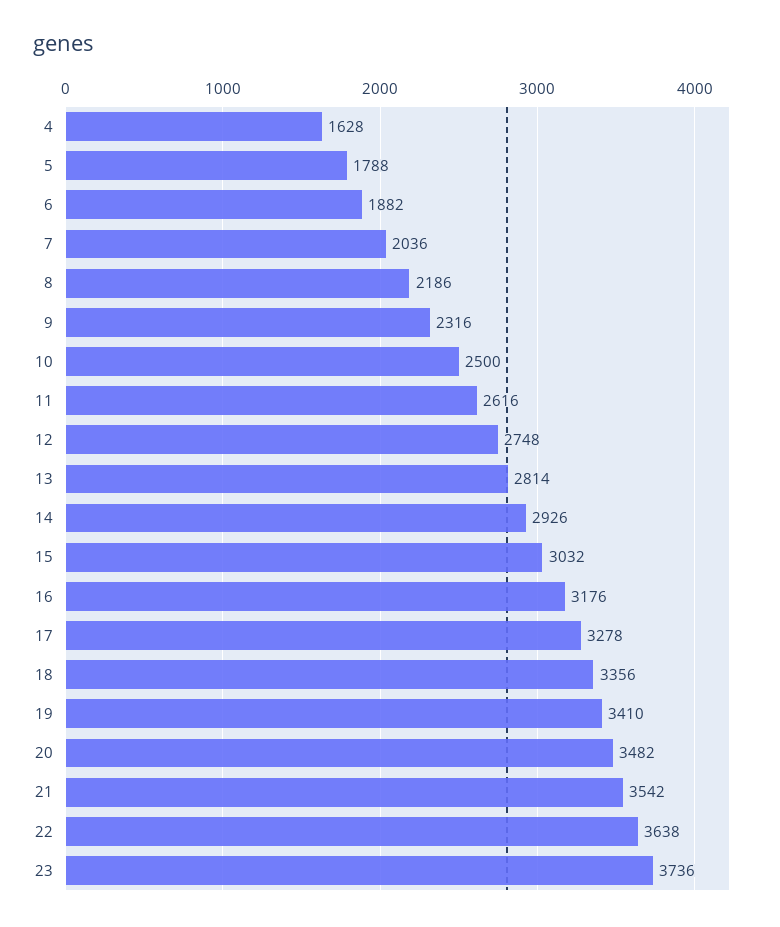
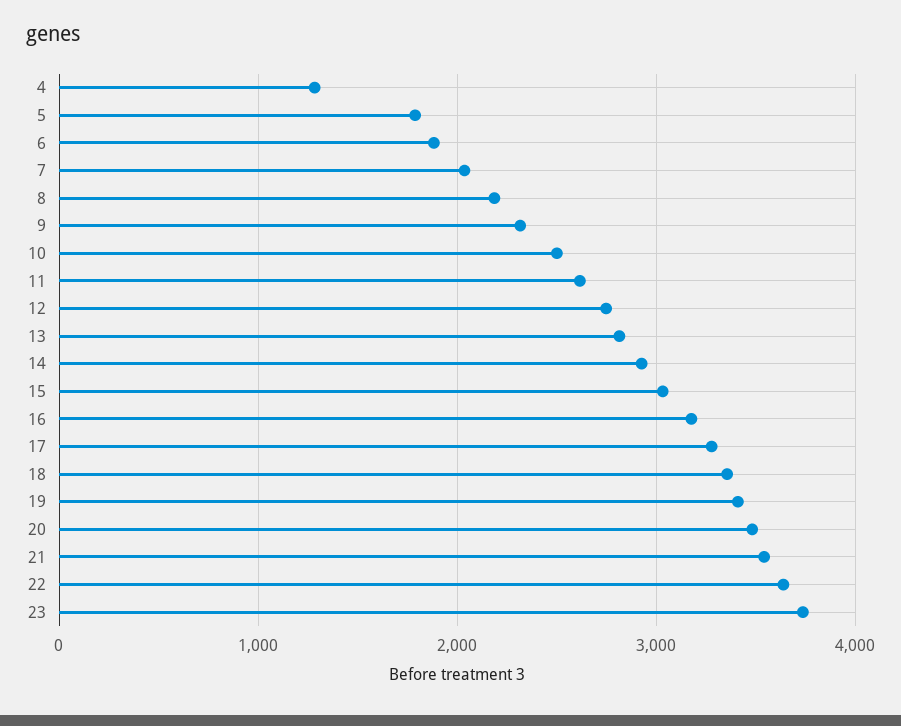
4: 1628 -> 1300

